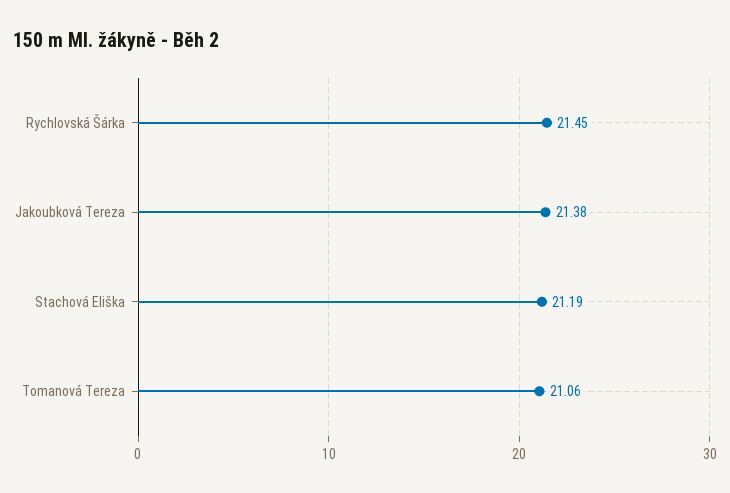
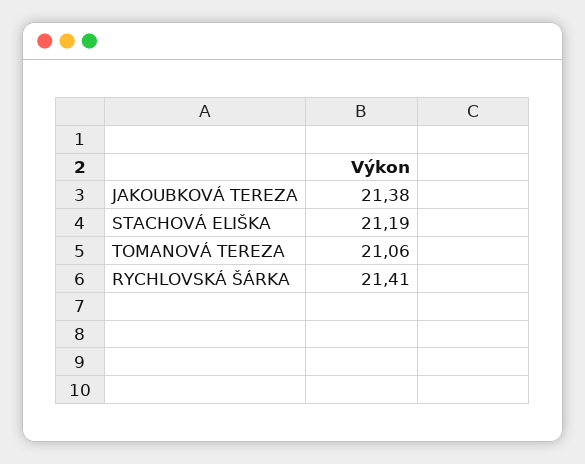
Rychlovská Šárka: 21.45 -> 21.41

